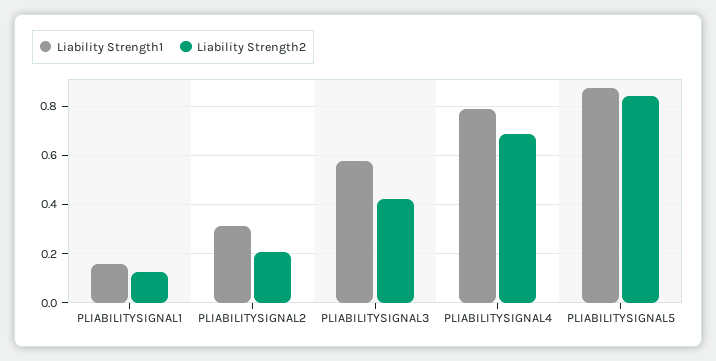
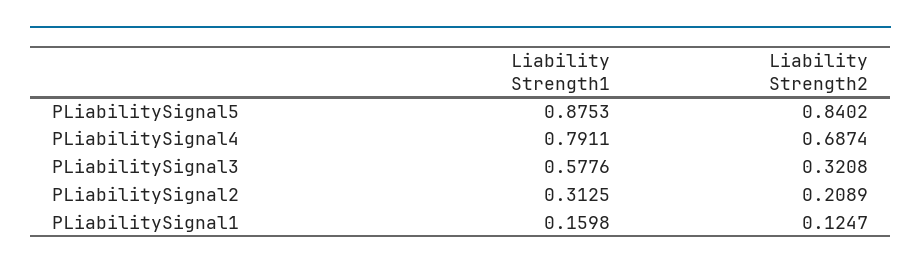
Liability Strength2, PLIABILITYSIGNAL3: 0.425 -> 0.3208

